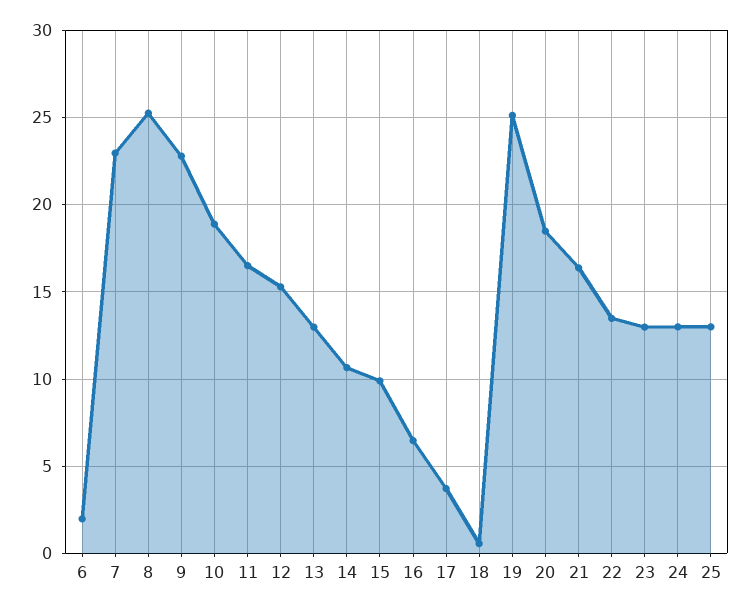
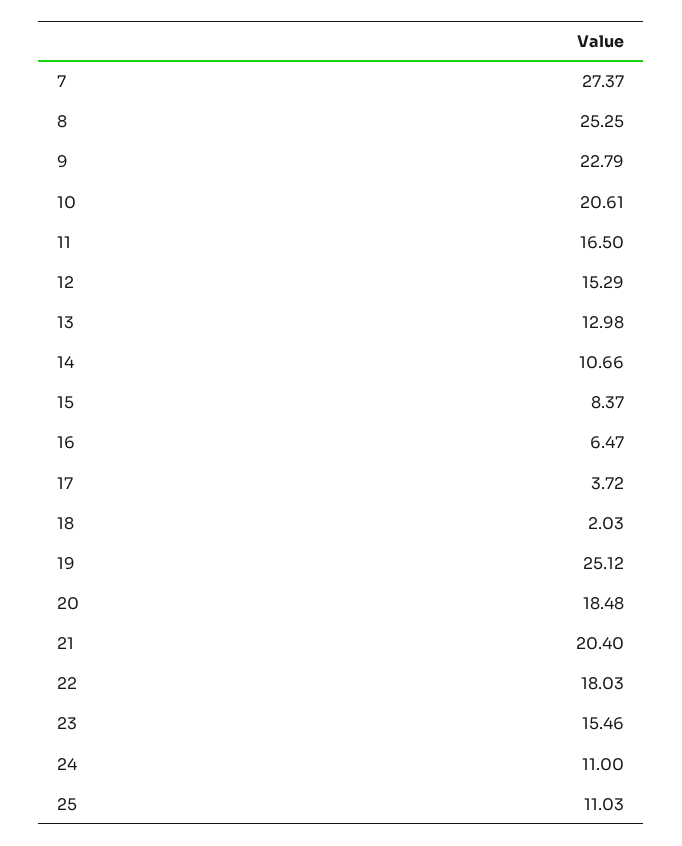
6: 2 -> none
7: 23 -> 27.37
10: 19 -> 20.61
15: 10 -> 8.37
18: 0.5 -> 2.03
21: 16.5 -> 20.4
22: 13.5 -> 18.03
23: 13 -> 15.46
24: 13 -> 11
25: 13 -> 11.03

